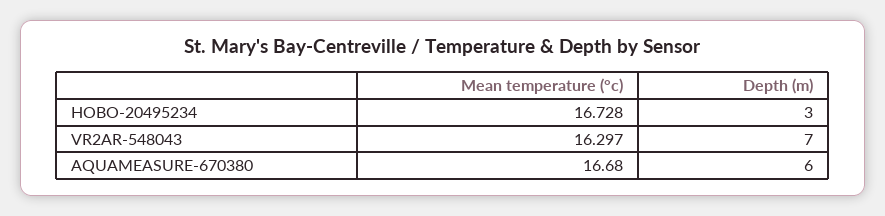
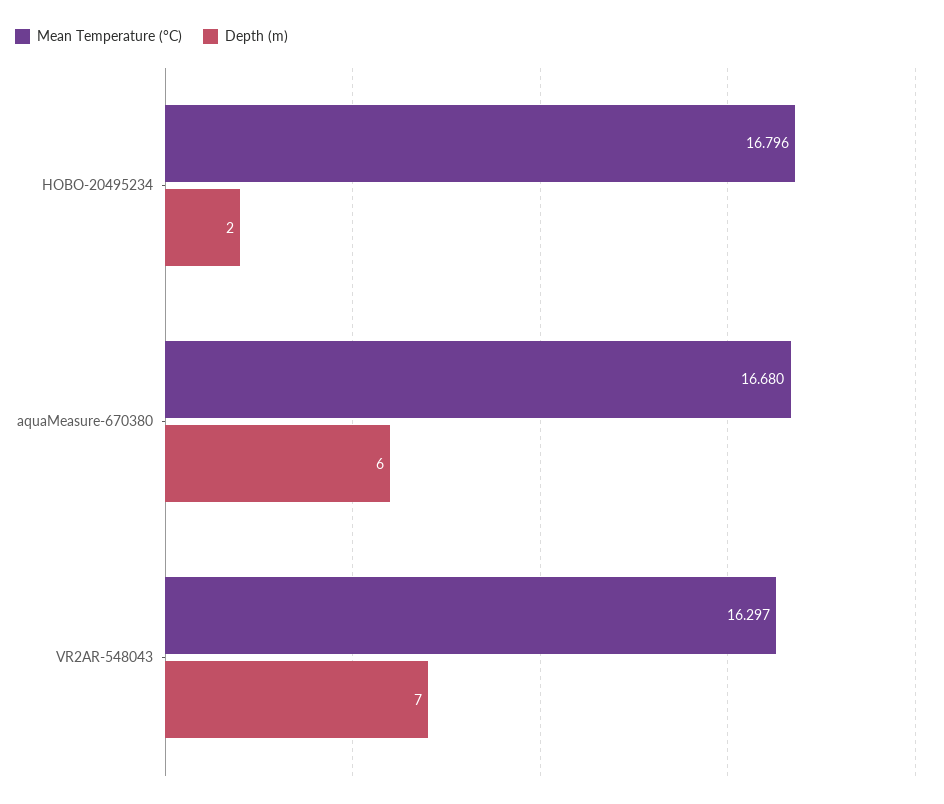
Mean temperature (°c), HOBO-20495234: 16.728 -> 16.796
Depth (m), HOBO-20495234: 3 -> 2

